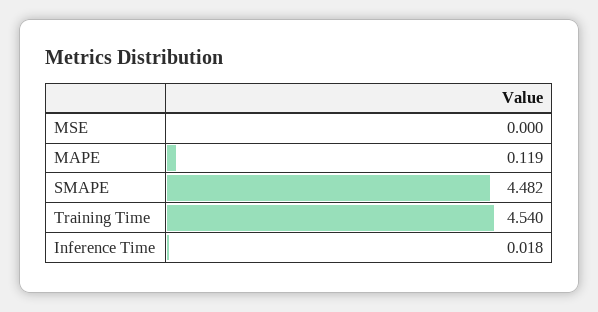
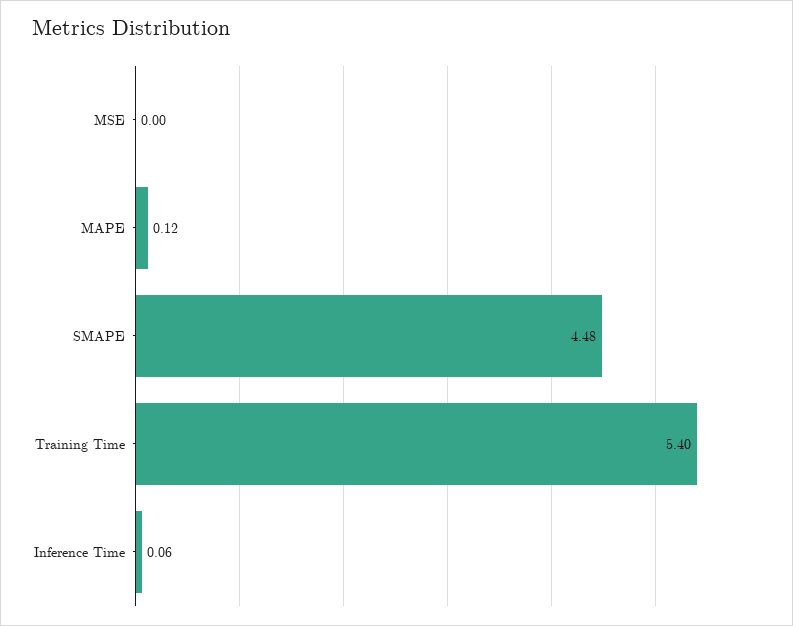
Training Time: 4.54 -> 5.4
Inference Time: 0.018 -> 0.06

